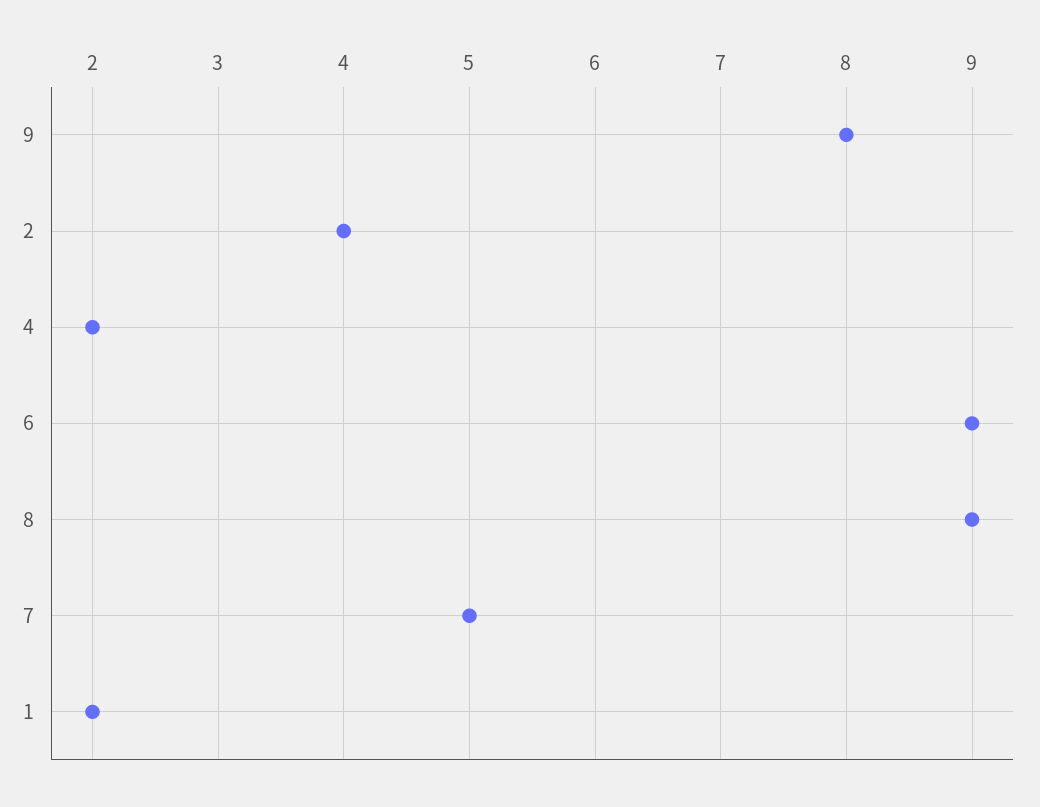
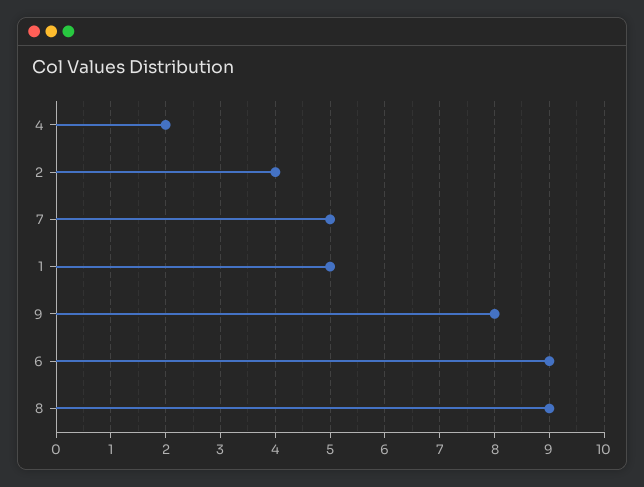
1: 2 -> 5

